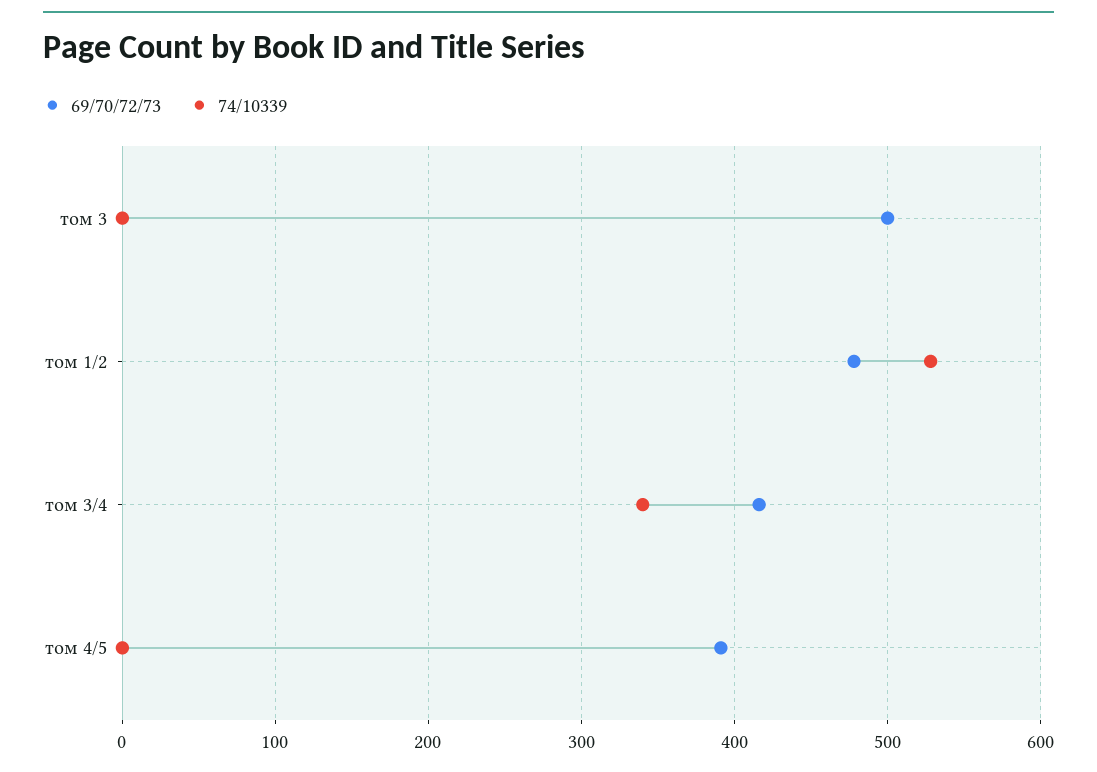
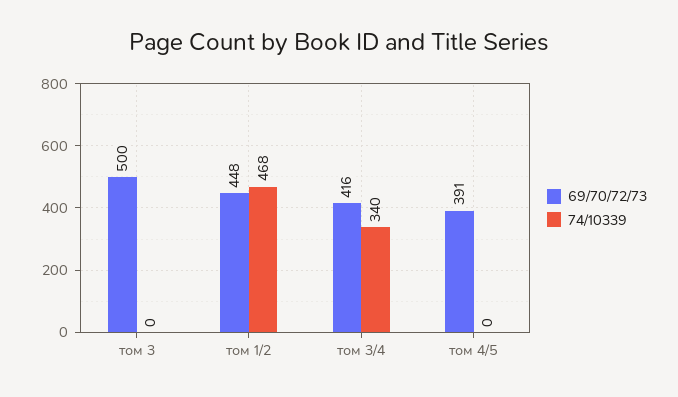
69/70/72/73, том 1/2: 480 -> 448
74/10339, том 1/2: 530 -> 468

